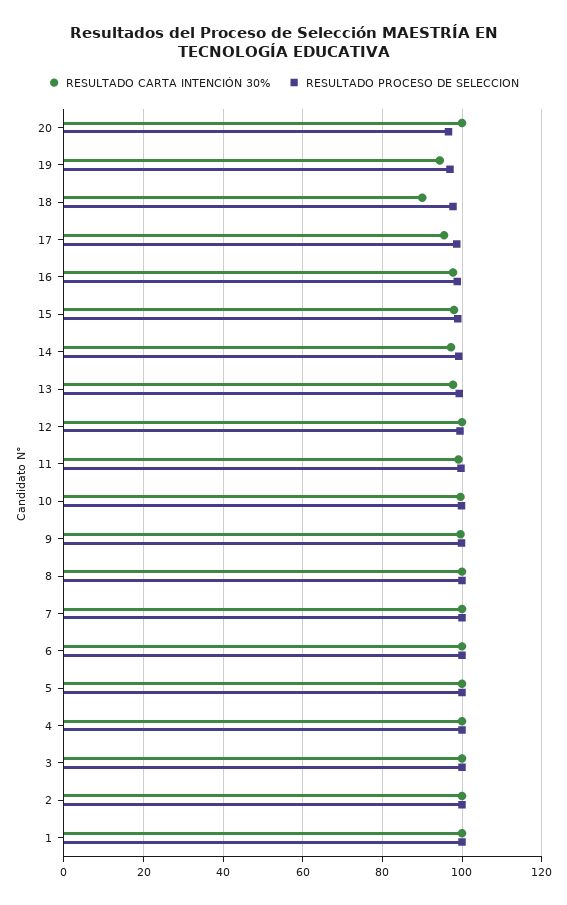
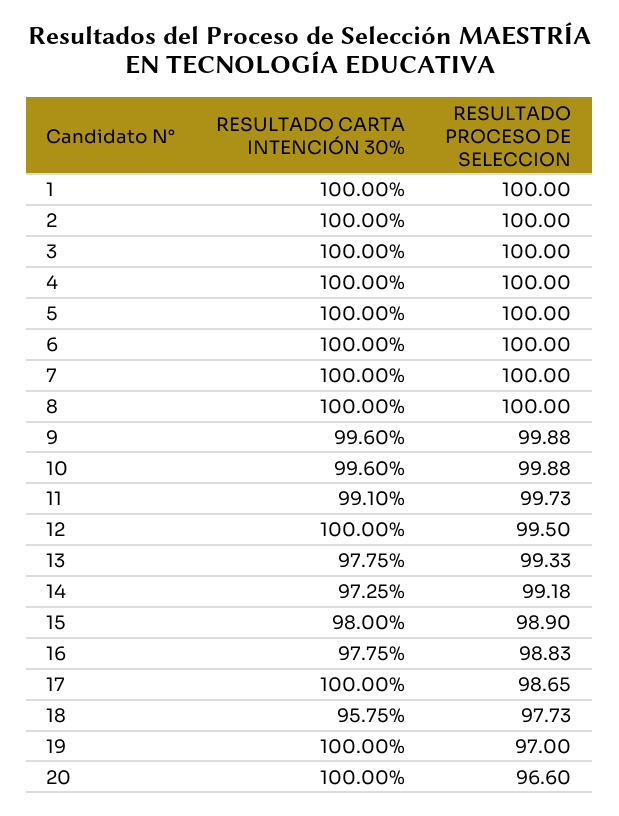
RESULTADO CARTA INTENCIÓN 30%, 19: 94 -> 100
RESULTADO CARTA INTENCIÓN 30%, 18: 90 -> 95.75
RESULTADO CARTA INTENCIÓN 30%, 17: 96 -> 100

